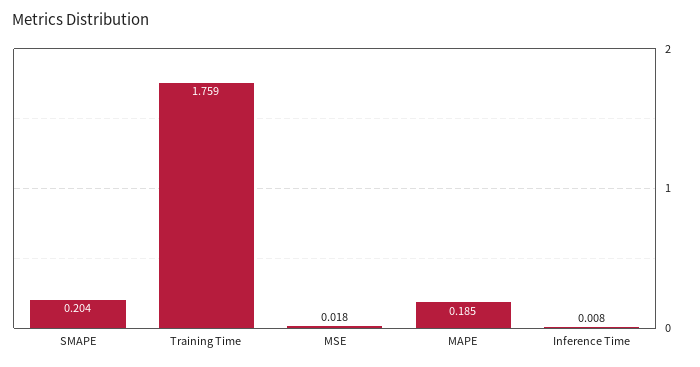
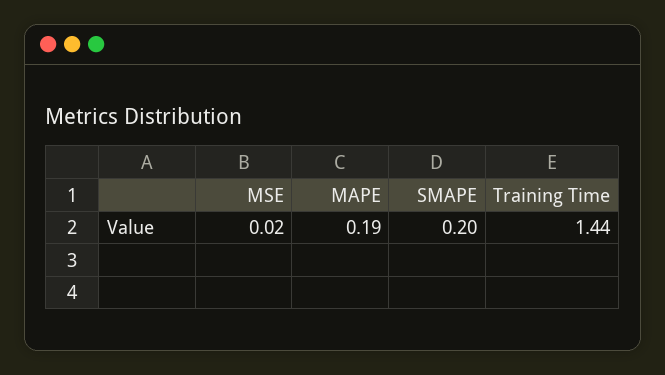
Training Time: 1.759 -> 1.44
Inference Time: 0.008 -> none

